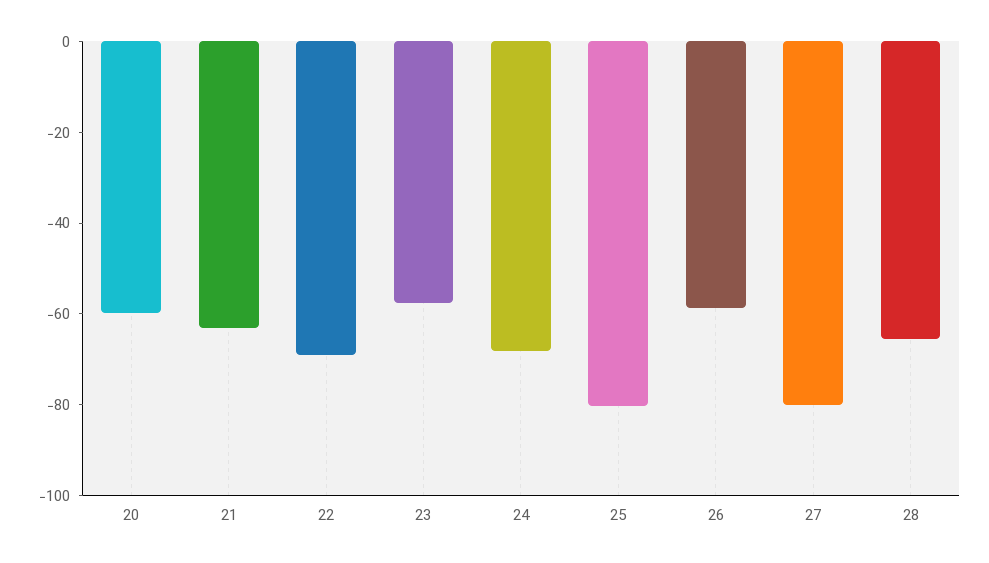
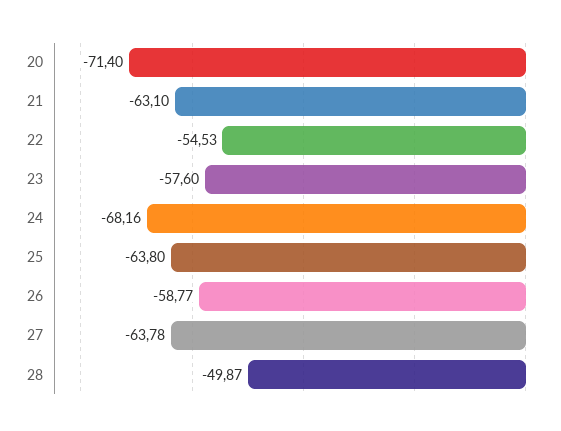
20: -60 -> -71.4
22: -70 -> -54.53
25: -80 -> -63.8
27: -80 -> -63.78
28: -65 -> -49.87

